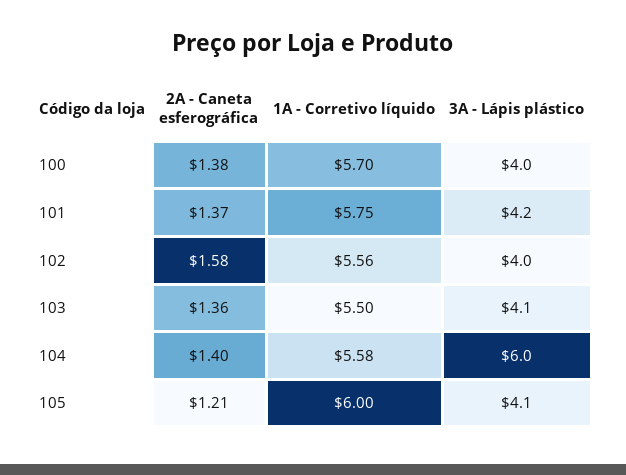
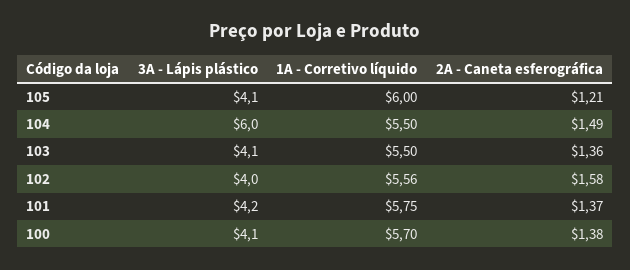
3A - Lápis plástico, 100: 4 -> 4.1
2A - Caneta esferográfica, 104: 1.4 -> 1.49
1A - Corretivo líquido, 104: 5.58 -> 5.5

